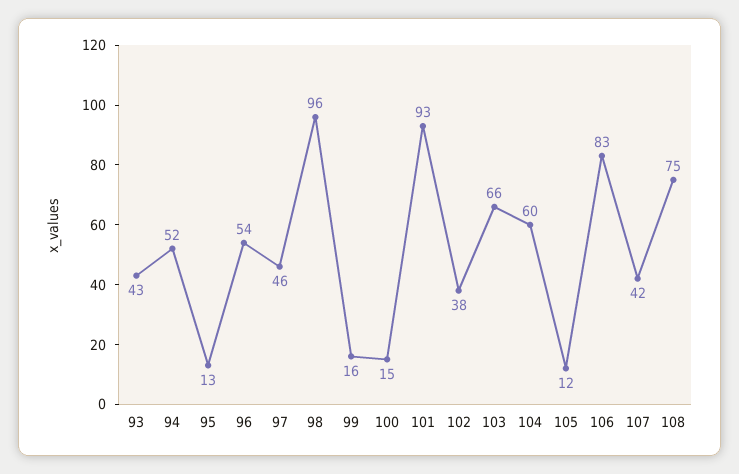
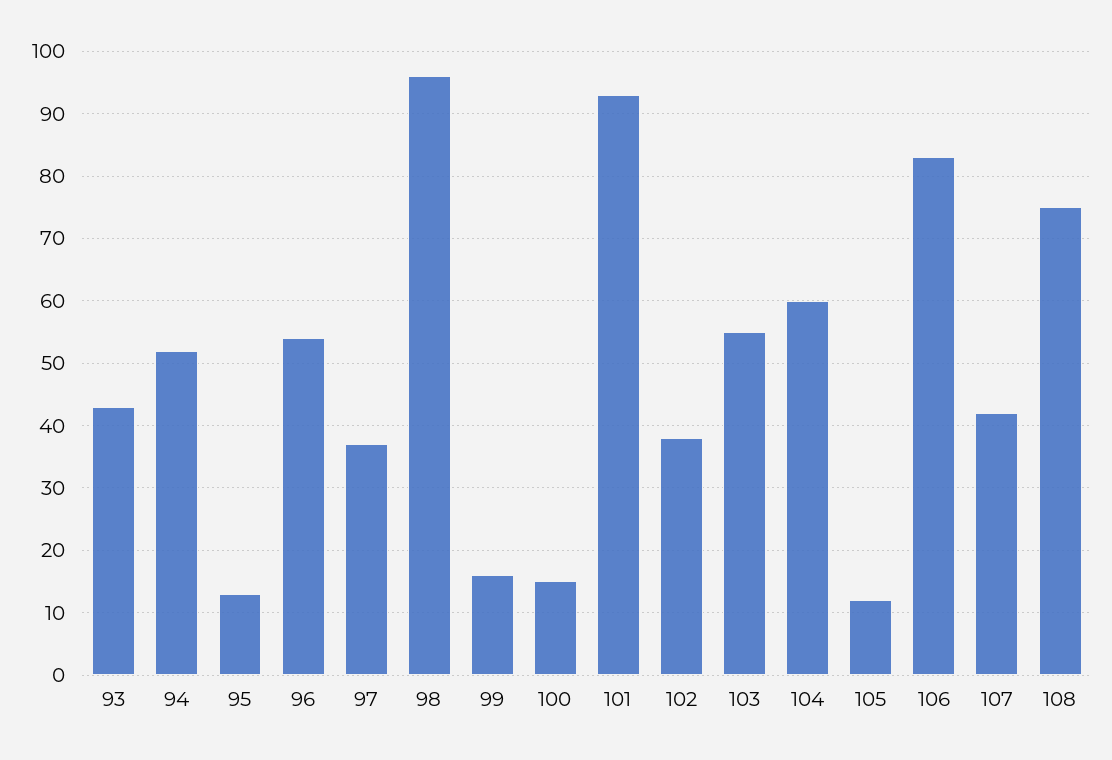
97: 46 -> 37
103: 66 -> 55

